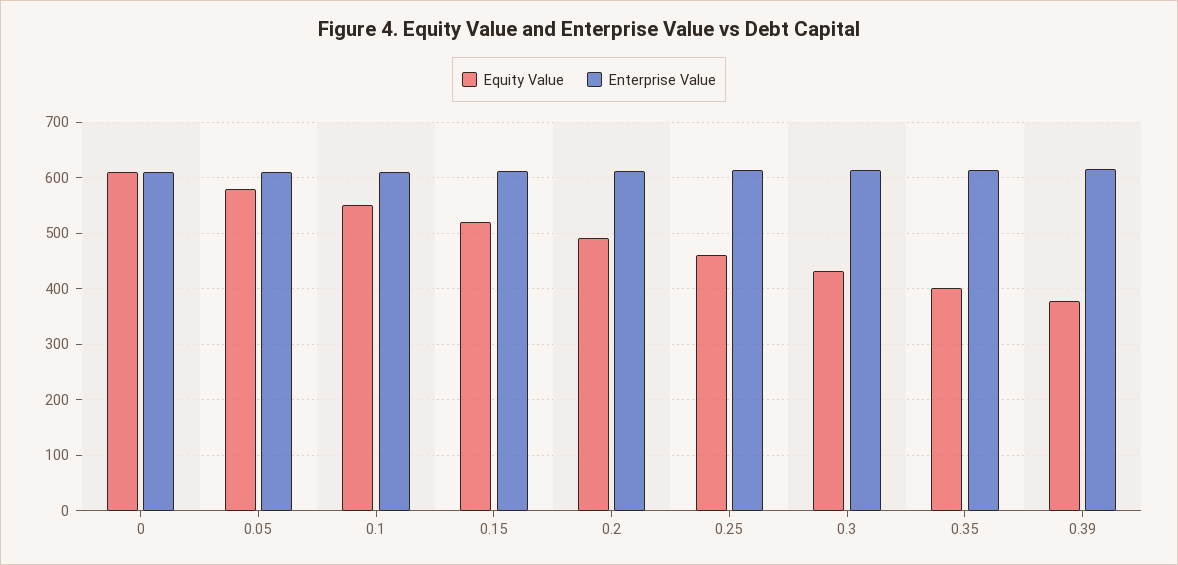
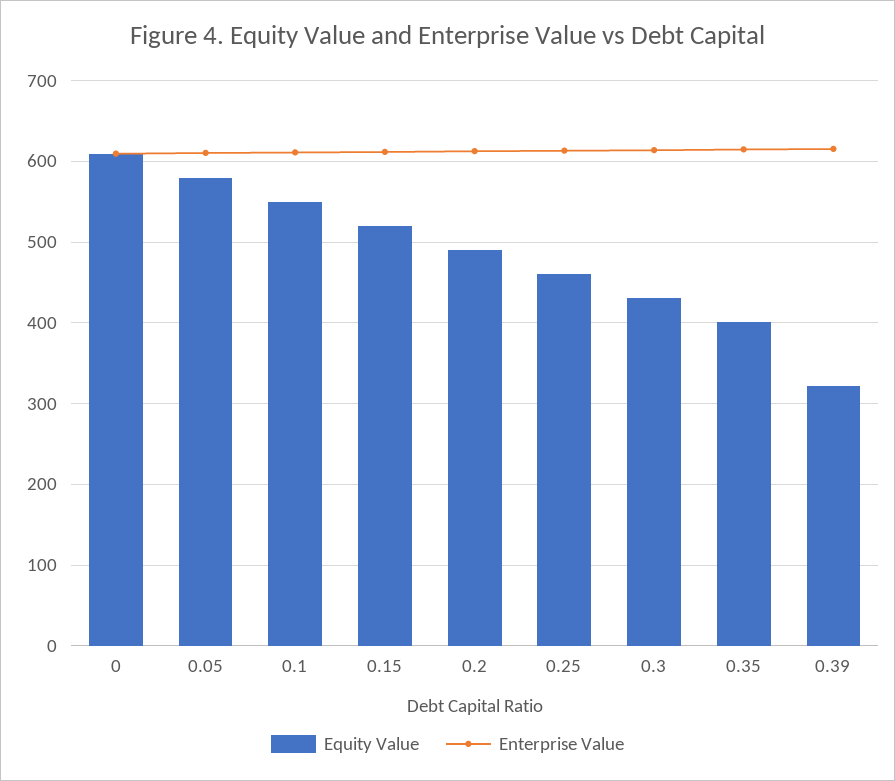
Equity Value, 0.39: 380 -> 320

